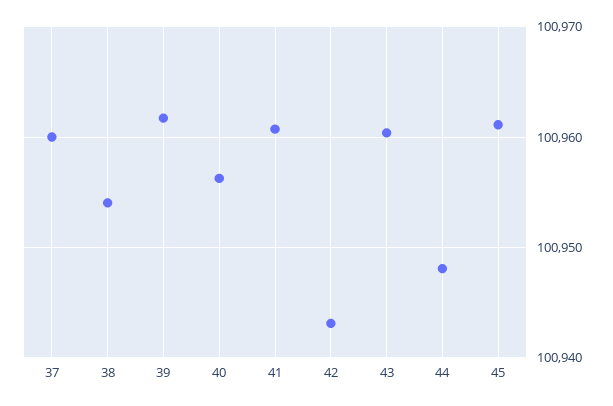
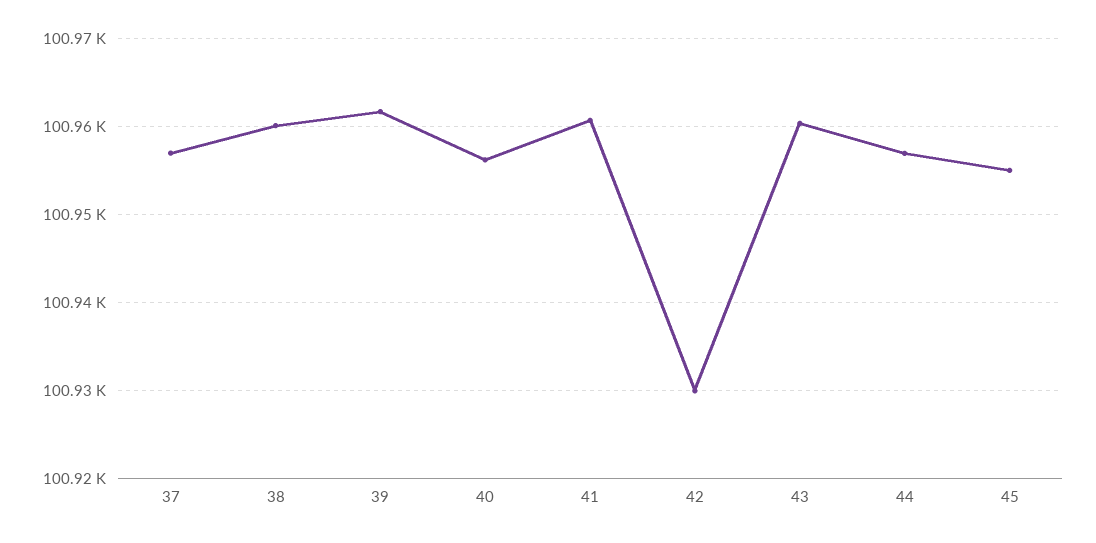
37: 100960 -> 100957
38: 100954 -> 100960
42: 100943 -> 100930
44: 100948 -> 100957
45: 100961 -> 100955

